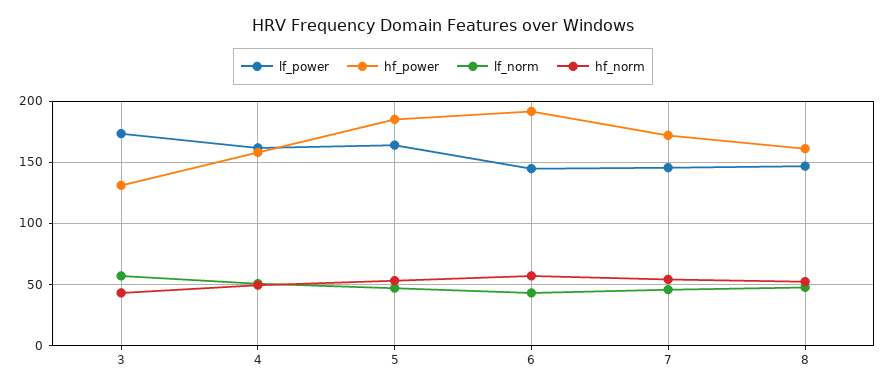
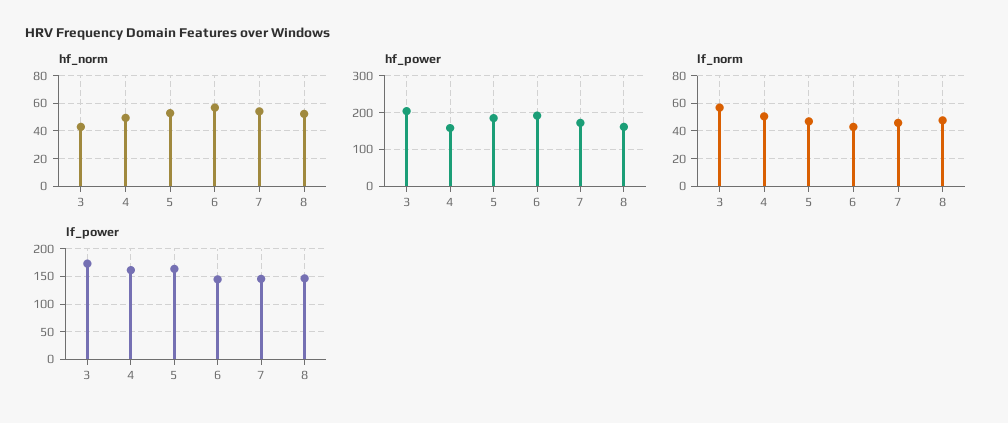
hf_power, 3: 130 -> 200

